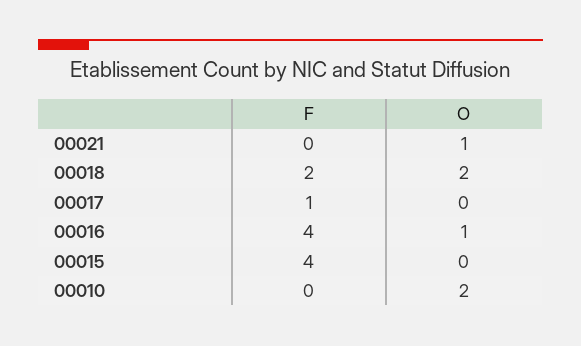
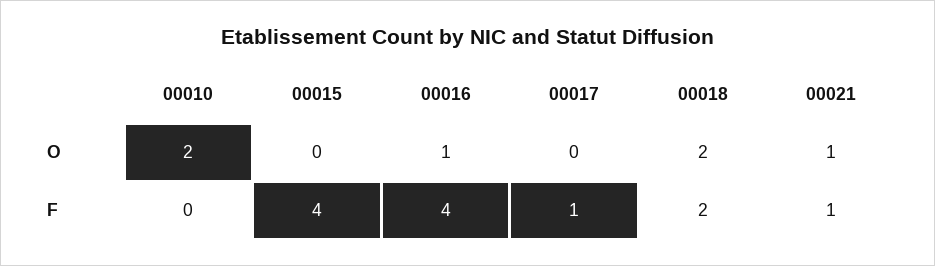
F, 00021: 0 -> 1

